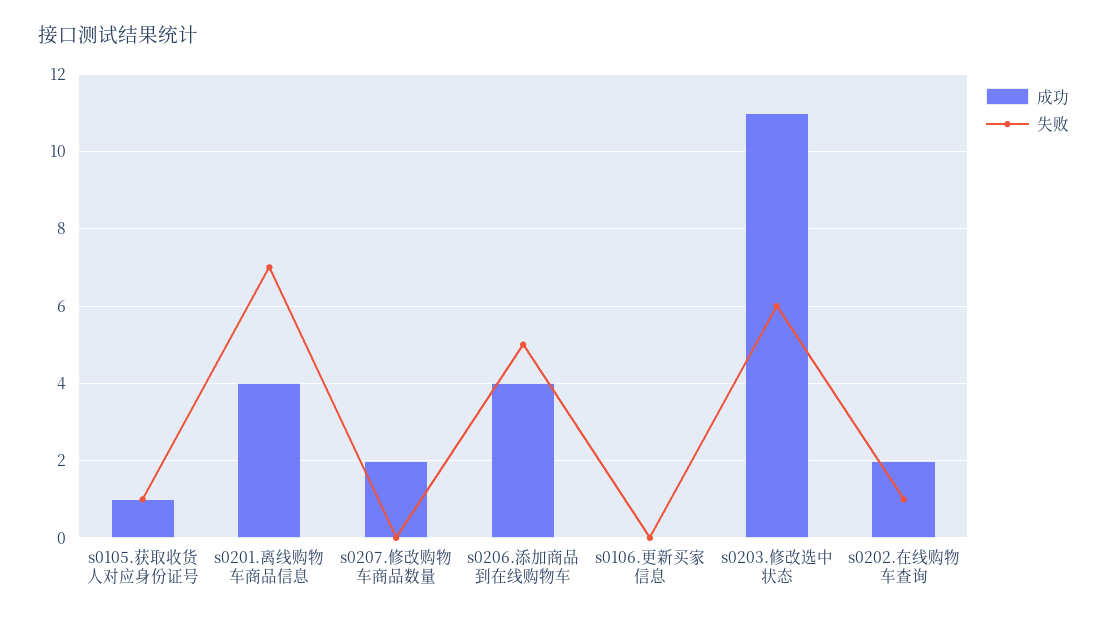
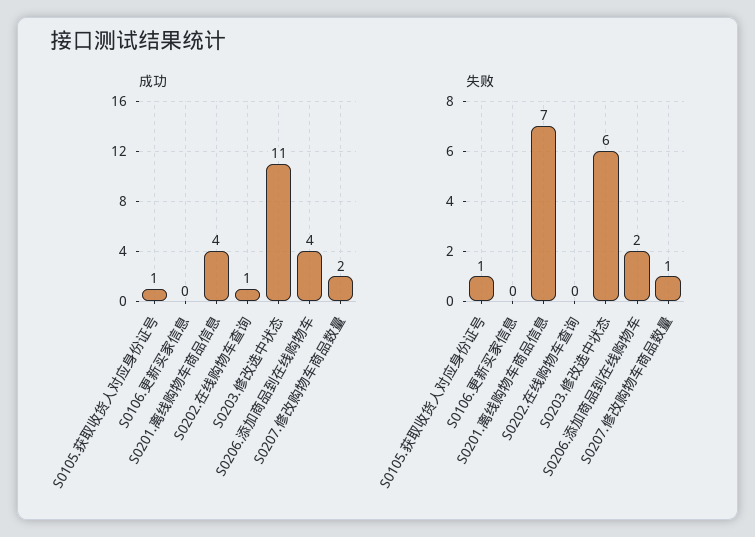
失败, s0207.修改购物车商品数量: 0 -> 1
失败, s0206.添加商品到在线购物车: 5 -> 2
成功, s0202.在线购物车查询: 2 -> 1
失败, s0202.在线购物车查询: 1 -> 0

